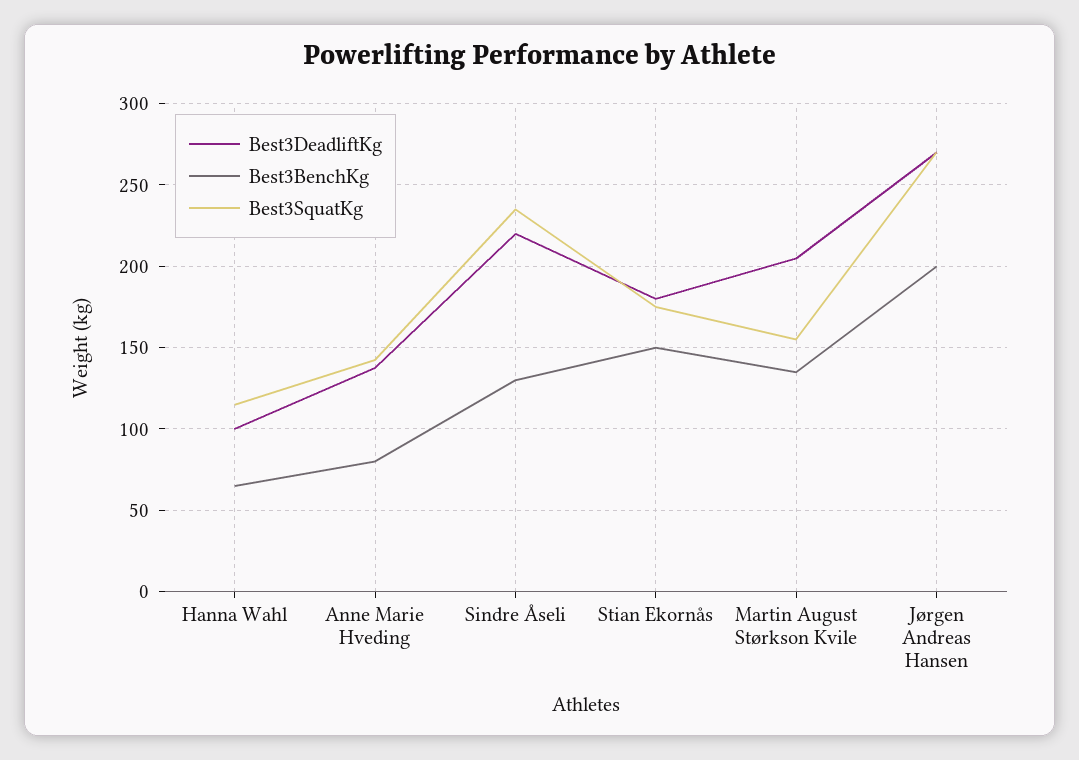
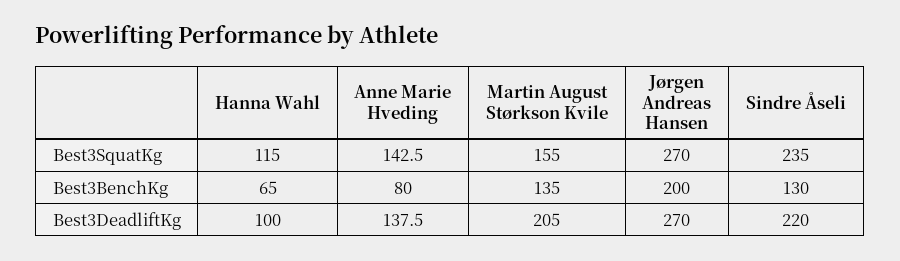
Best3DeadliftKg, Stian Ekornås: 180 -> none
Best3BenchKg, Stian Ekornås: 150 -> none
Best3SquatKg, Stian Ekornås: 175 -> none

